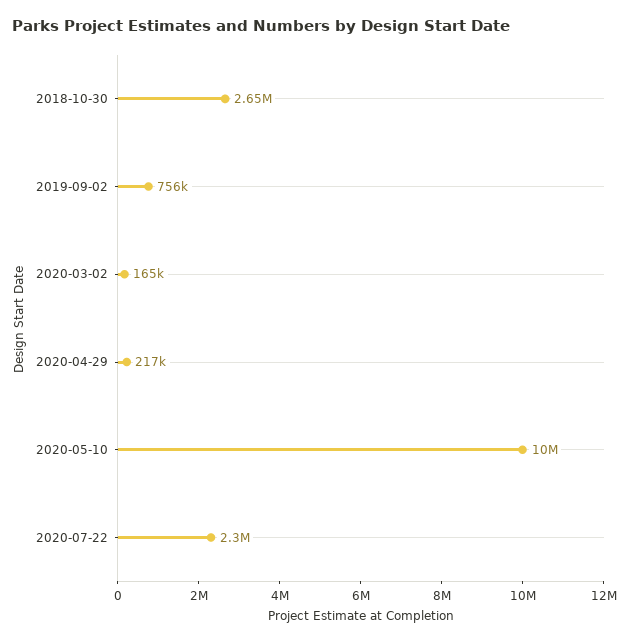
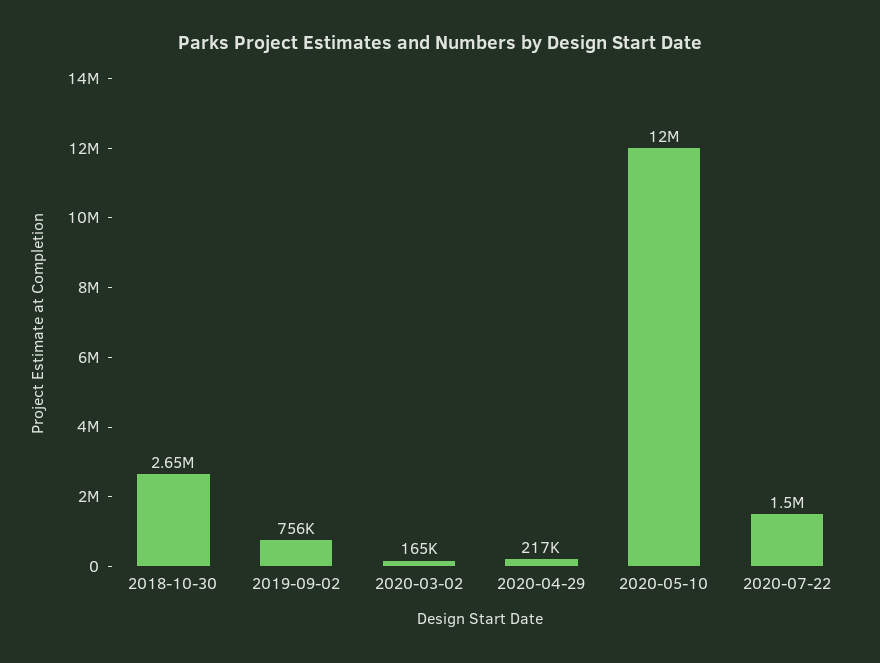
2020-05-10: 10000000 -> 12000000
2020-07-22: 2300000 -> 1500000

